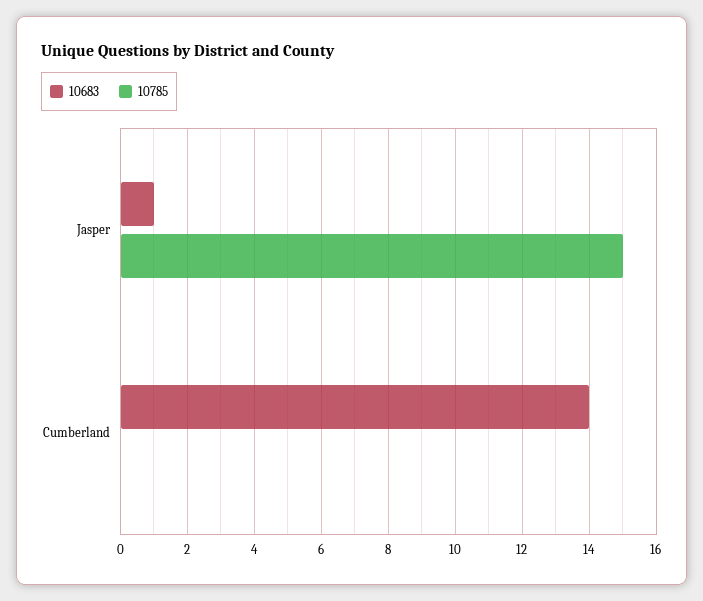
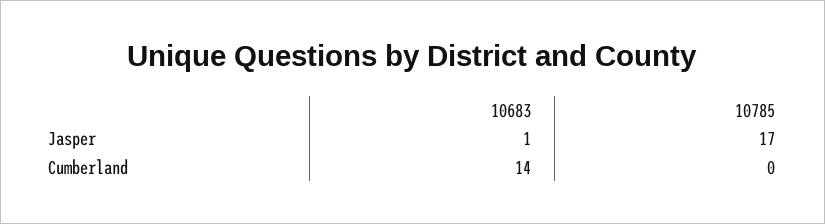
10785, Jasper: 15 -> 17

